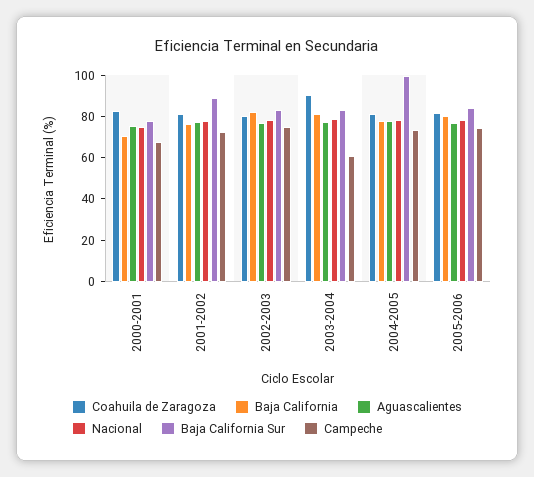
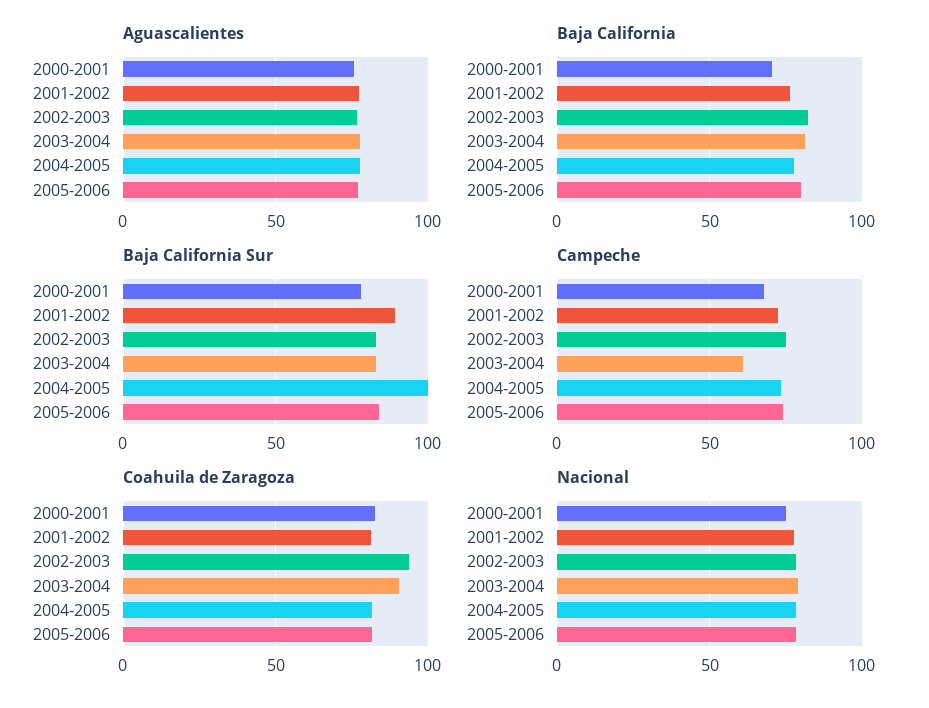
Coahuila de Zaragoza, 2002-2003: 80 -> 95

